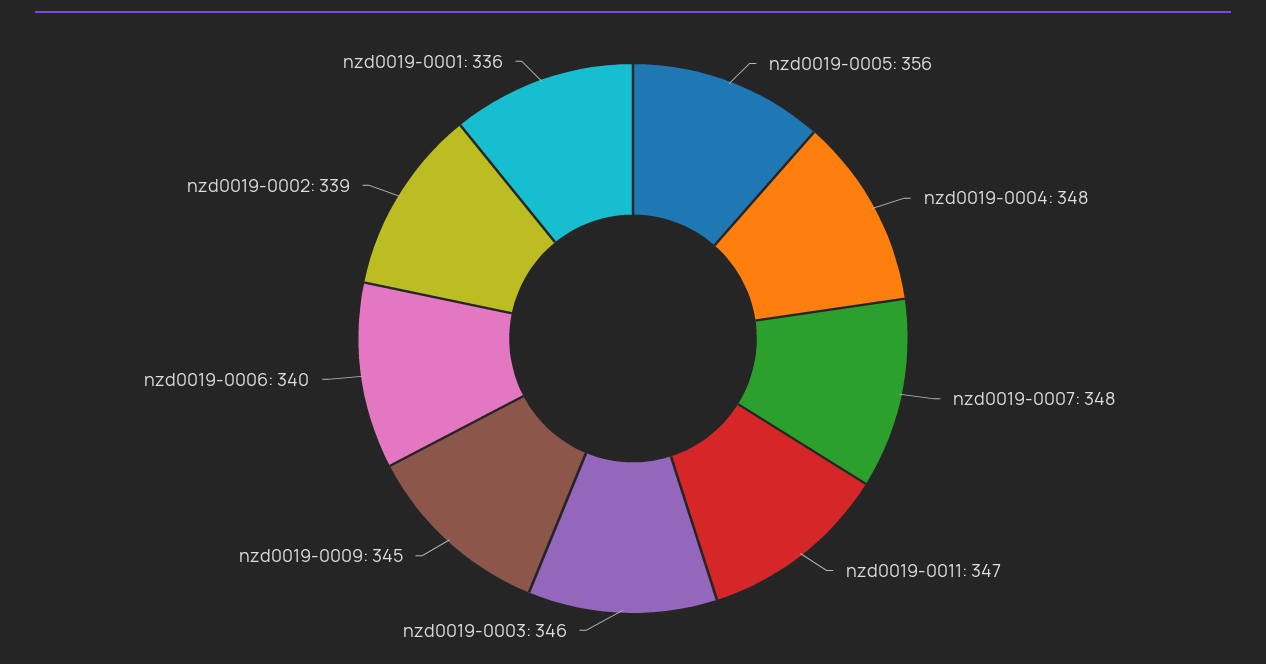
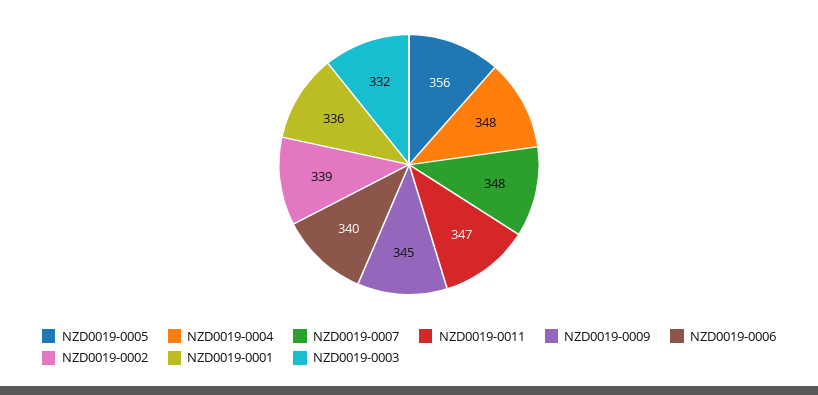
nzd0019-0003: 346 -> 332

